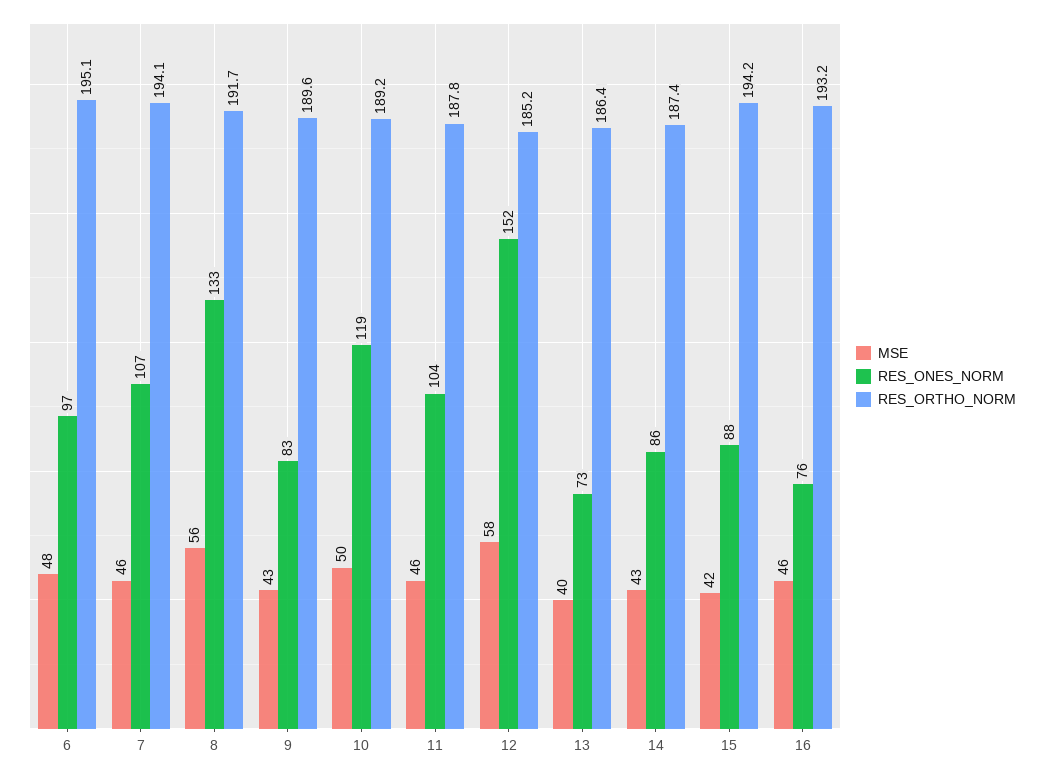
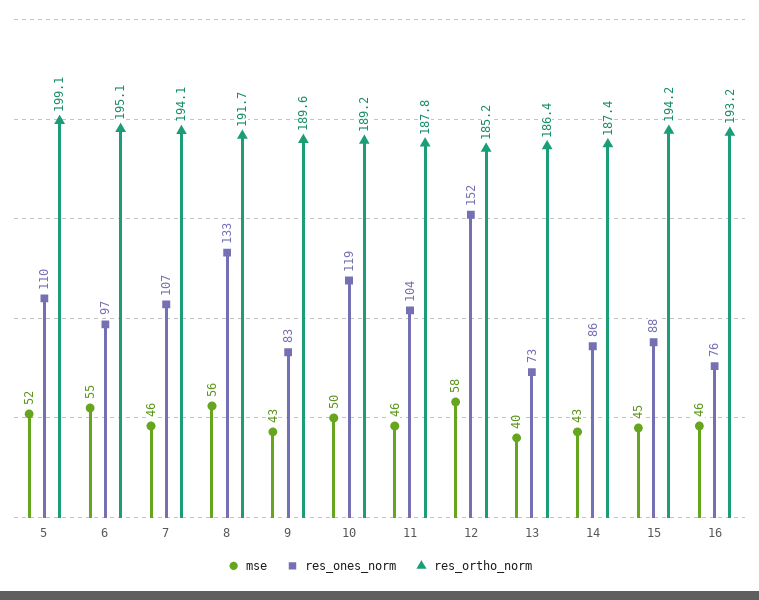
MSE, 6: 48 -> 55
MSE, 15: 42 -> 45
MSE, 5: none -> 52
RES_ONES_NORM, 5: none -> 110
RES_ORTHO_NORM, 5: none -> 199.1

